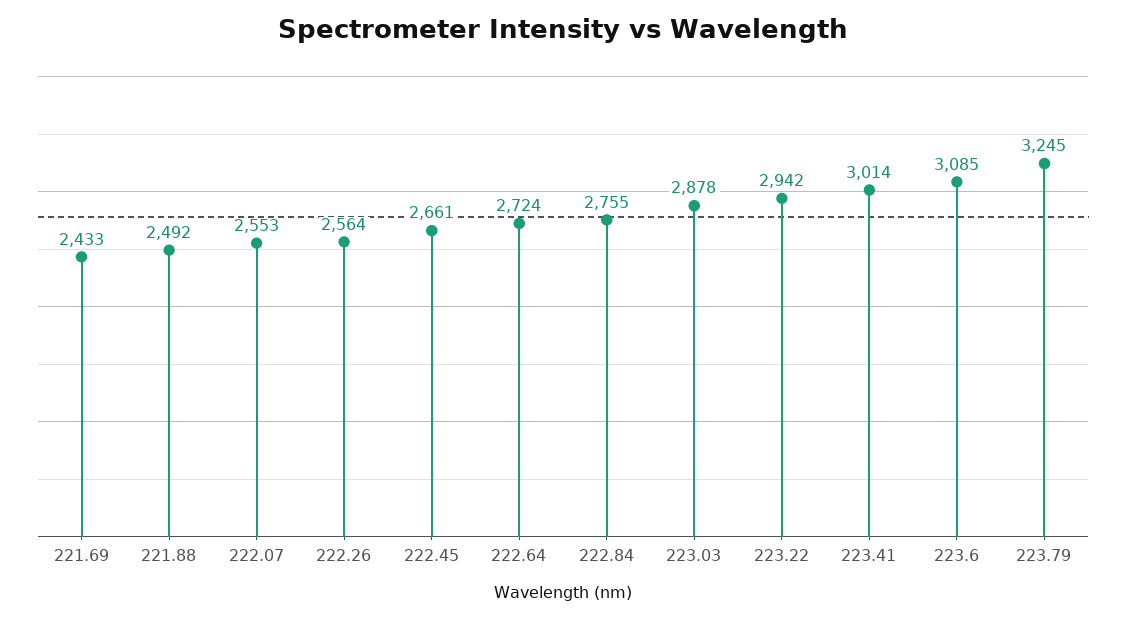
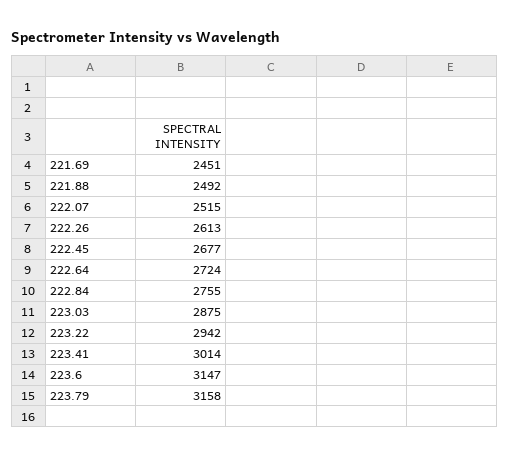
221.69: 2433 -> 2451
222.07: 2553 -> 2515
222.26: 2564 -> 2613
222.45: 2661 -> 2677
223.03: 2878 -> 2875
223.6: 3085 -> 3147
223.79: 3245 -> 3158

